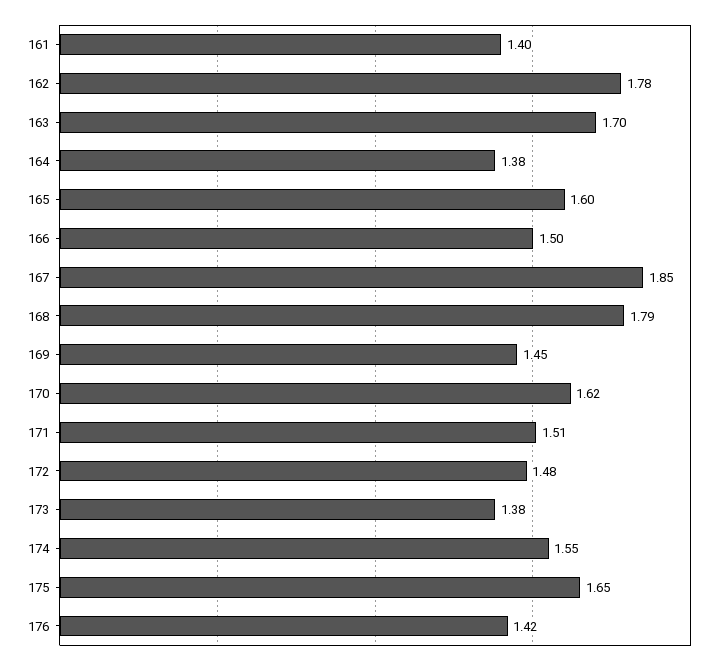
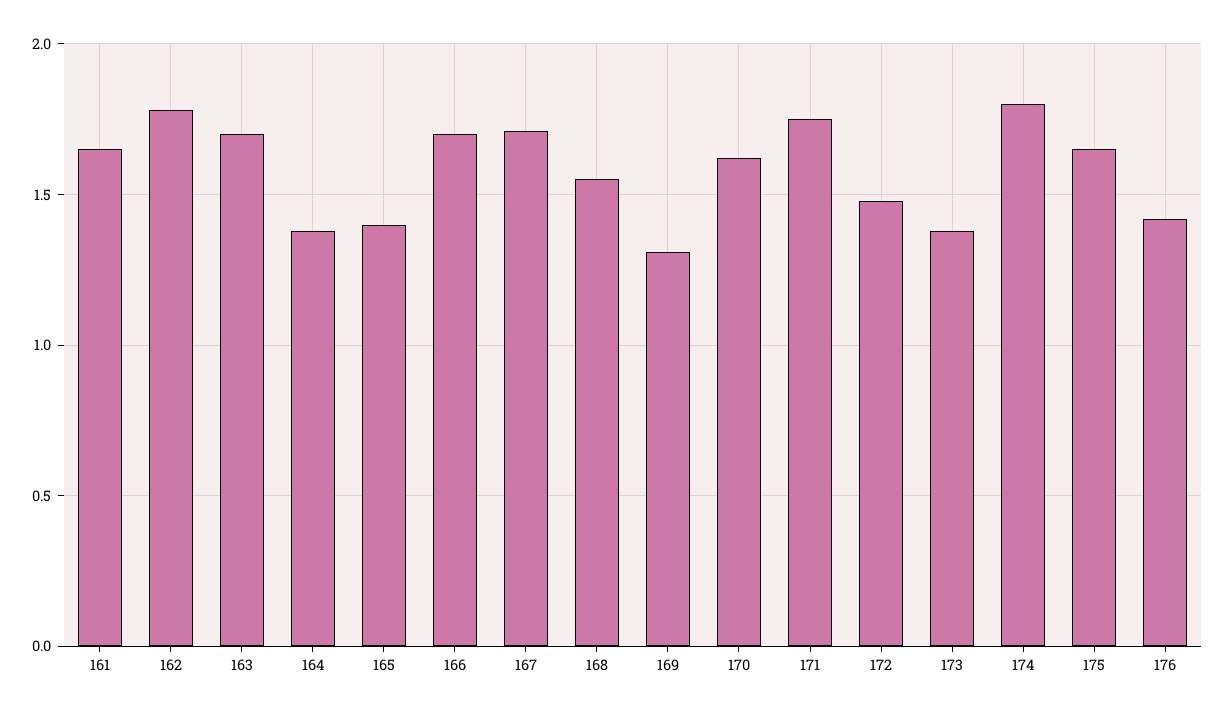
161: 1.4 -> 1.65
165: 1.6 -> 1.4
166: 1.5 -> 1.7
167: 1.85 -> 1.7
168: 1.79 -> 1.55
169: 1.45 -> 1.3
171: 1.51 -> 1.75
174: 1.55 -> 1.8

